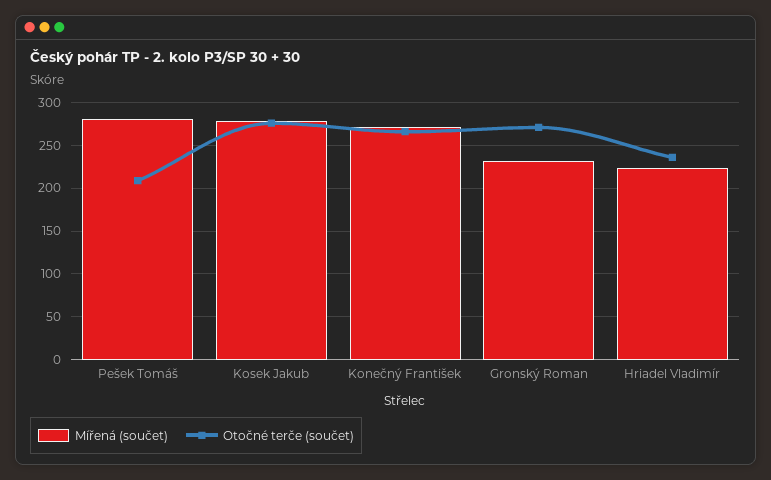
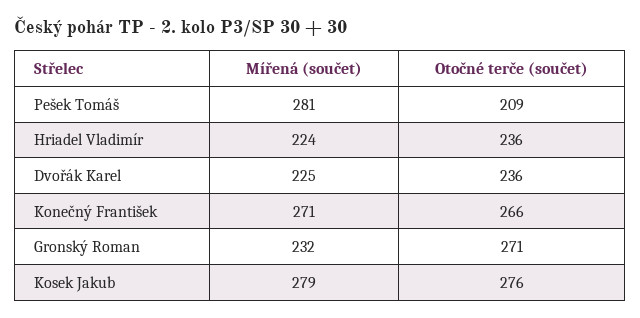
Mířená (součet), Dvořák Karel: none -> 225
Otočné terče (součet), Dvořák Karel: none -> 236

